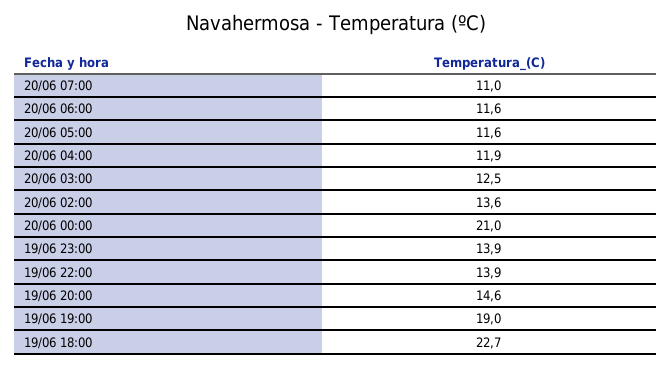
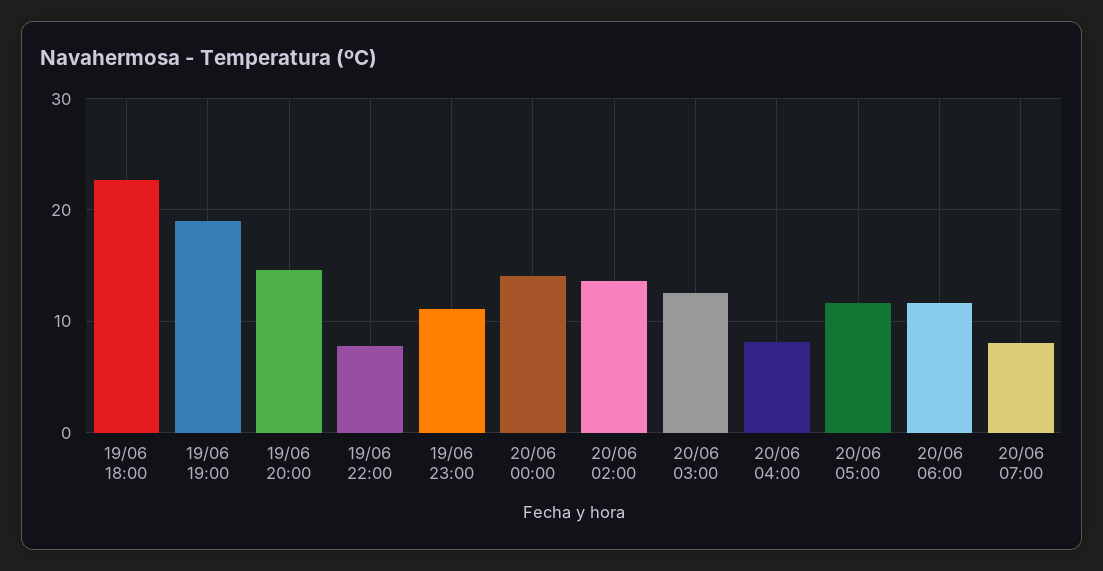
20/06 07:00: 11 -> 8
20/06 04:00: 11.9 -> 8
20/06 00:00: 21 -> 14
19/06 23:00: 13.9 -> 11
19/06 22:00: 13.9 -> 8

